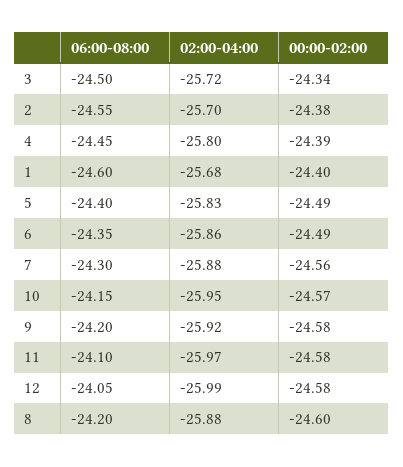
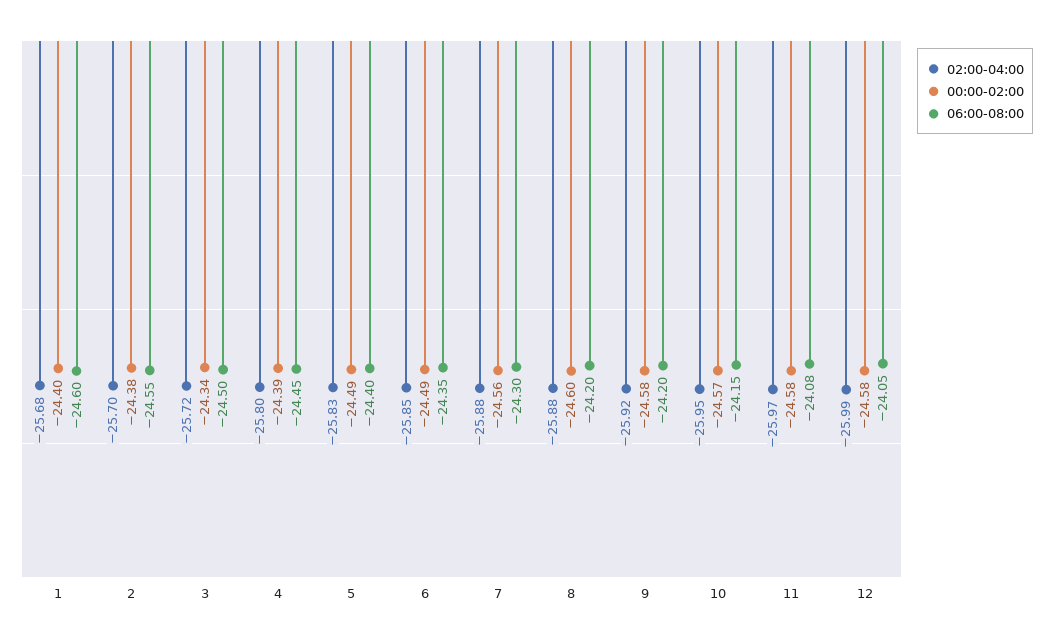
02:00-04:00, 6: -25.86 -> -25.85
06:00-08:00, 11: -24.1 -> -24.08

